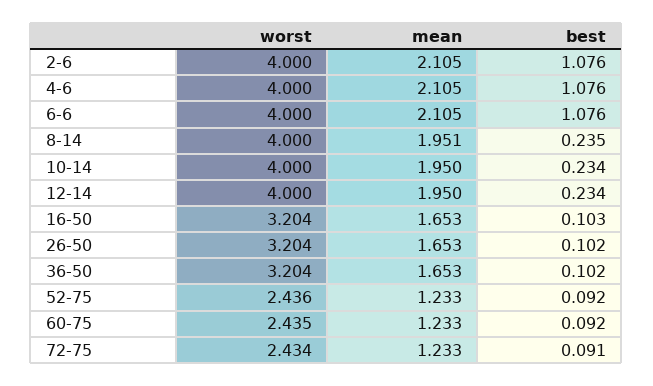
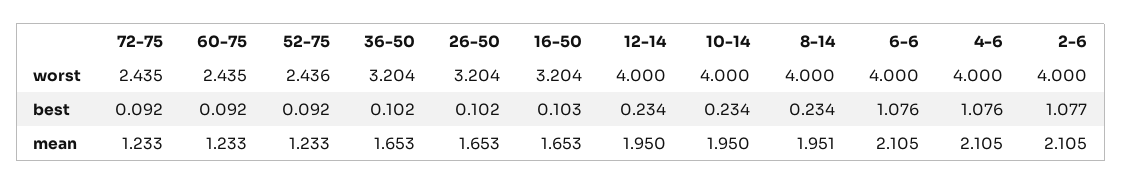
best, 2-6: 1.076 -> 1.077
best, 8-14: 0.235 -> 0.234
worst, 72-75: 2.434 -> 2.435
best, 72-75: 0.091 -> 0.092

